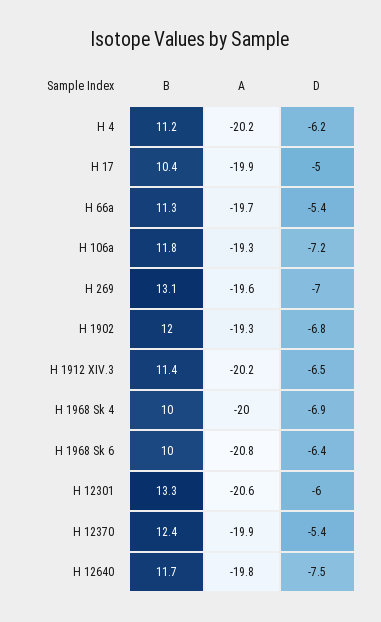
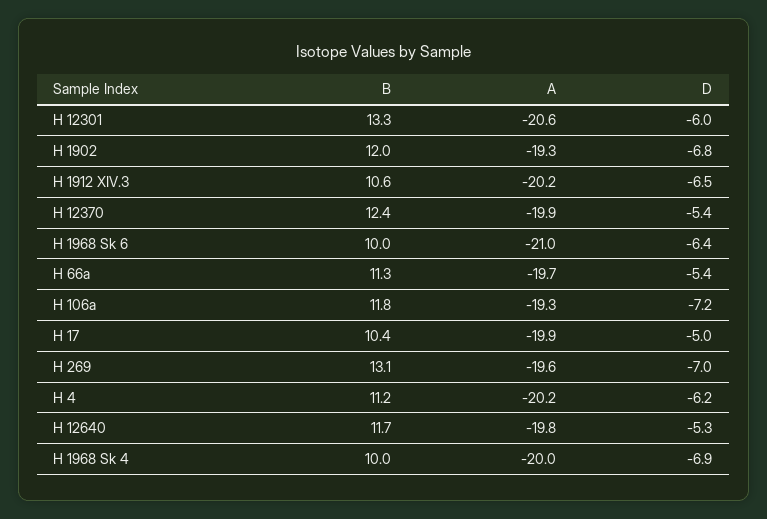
B, H 1912 XIV.3: 11.4 -> 10.6
A, H 1968 Sk 6: -20.8 -> -21
D, H 12640: -7.5 -> -5.3

